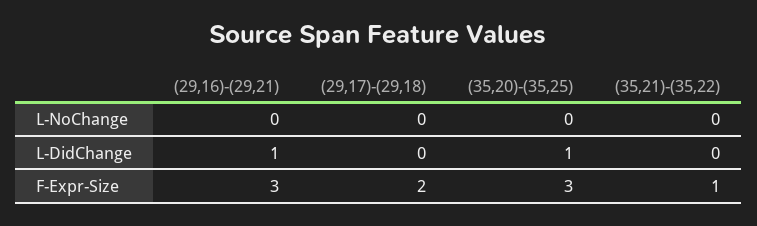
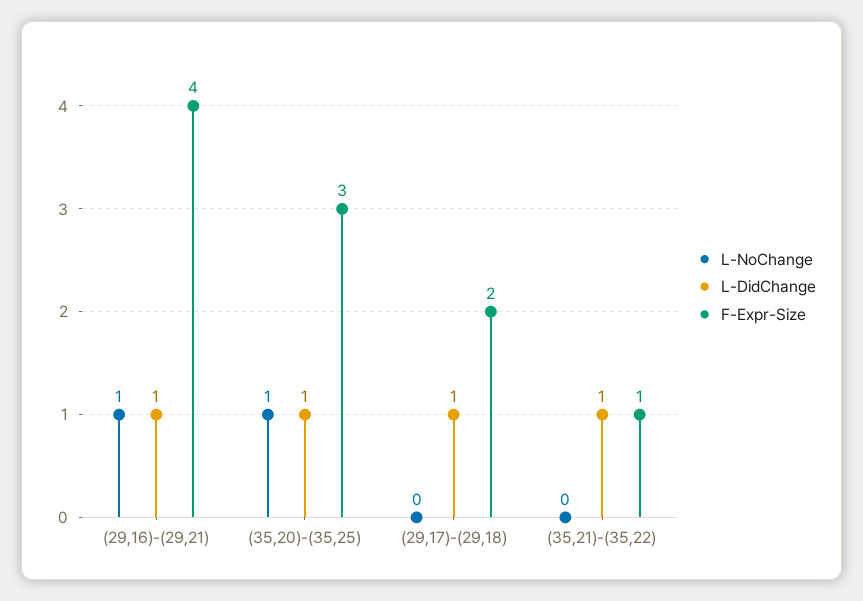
L-NoChange, (29,16)-(29,21): 0 -> 1
L-NoChange, (35,20)-(35,25): 0 -> 1
L-DidChange, (29,17)-(29,18): 0 -> 1
L-DidChange, (35,21)-(35,22): 0 -> 1
F-Expr-Size, (29,16)-(29,21): 3 -> 4

